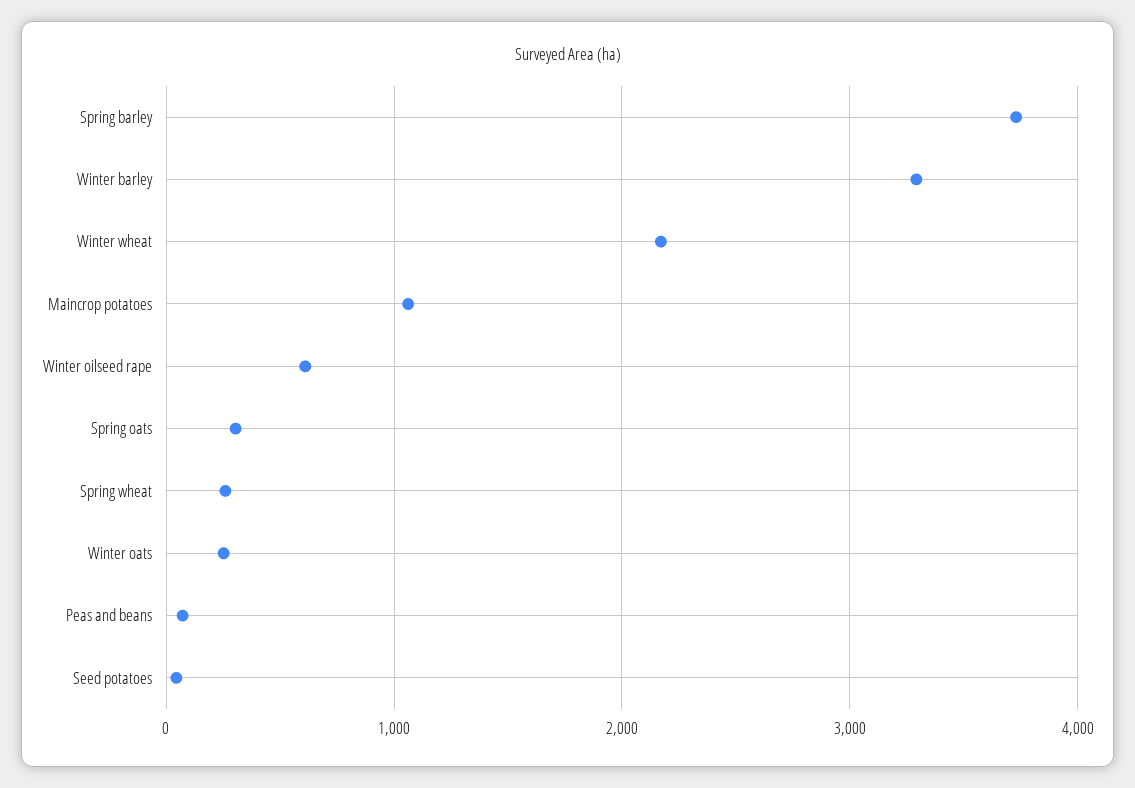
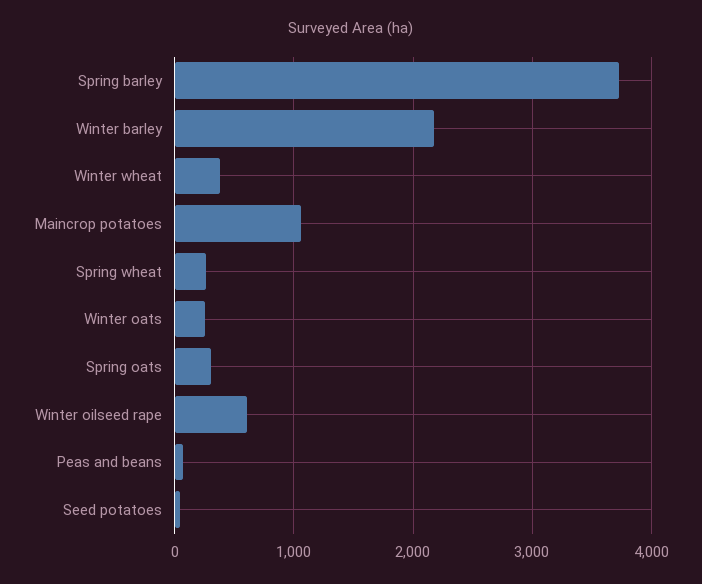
Winter barley: 3300 -> 2200
Winter wheat: 2200 -> 400

